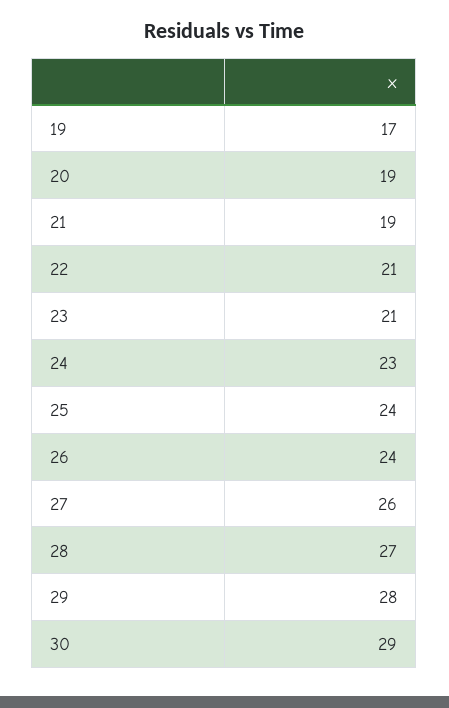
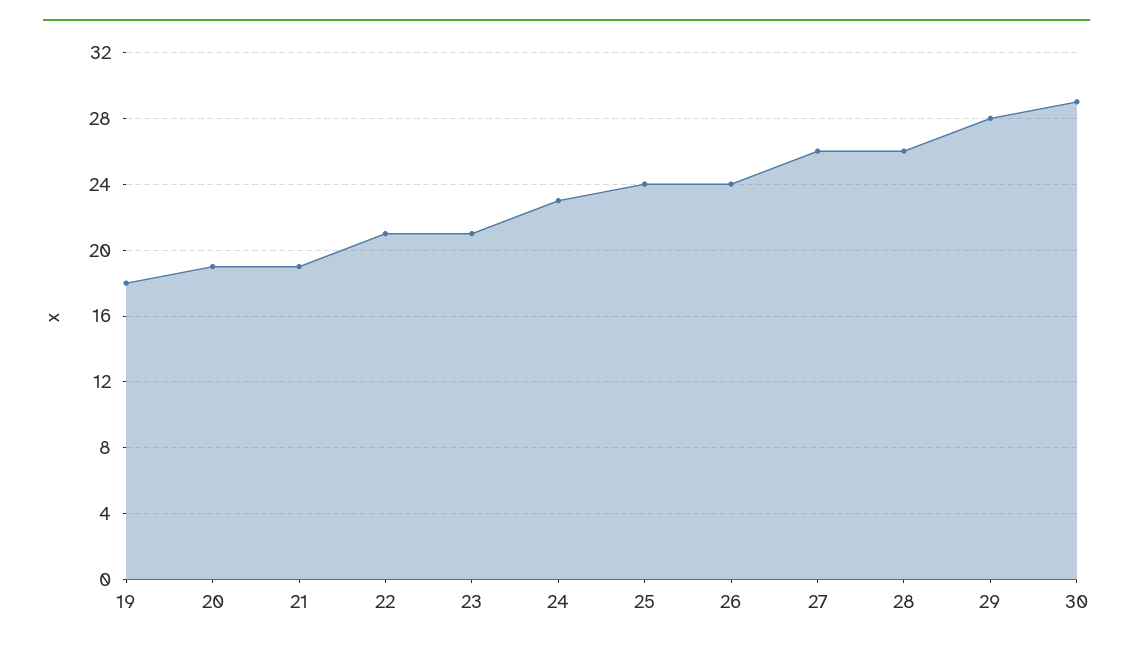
19: 17 -> 18
28: 27 -> 26

